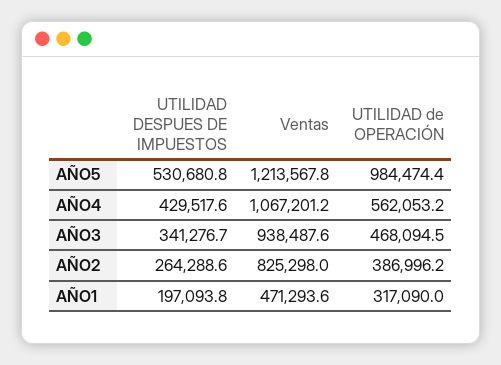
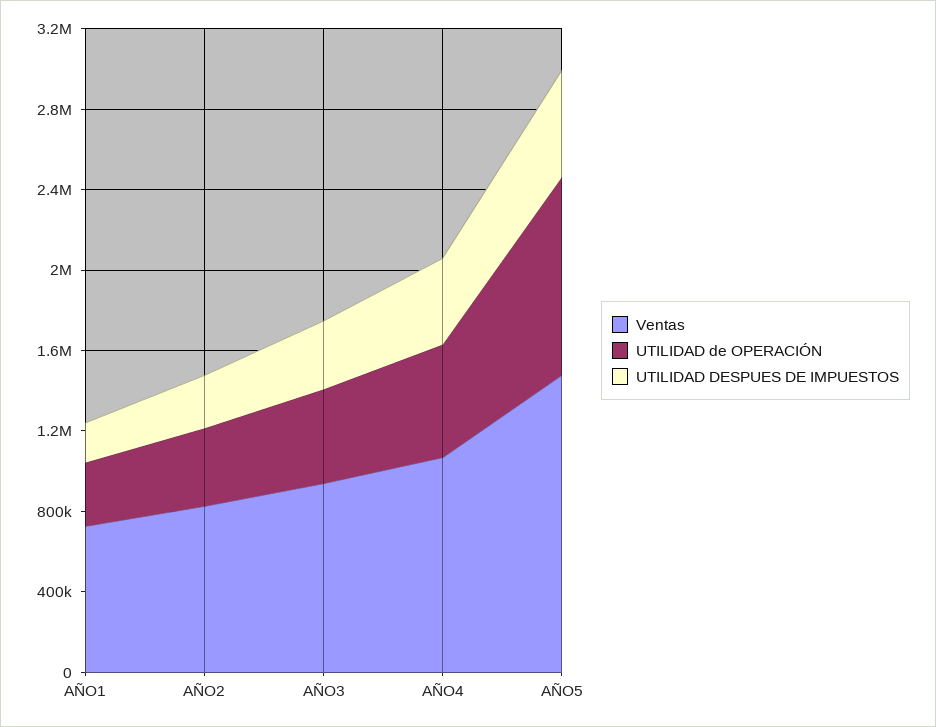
Ventas, AÑO5: 1213567.8 -> 1500000
Ventas, AÑO1: 471293.6 -> 700000

